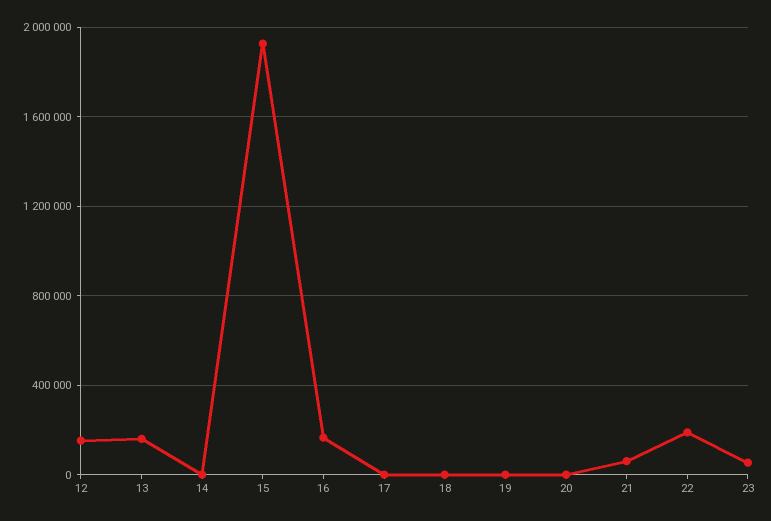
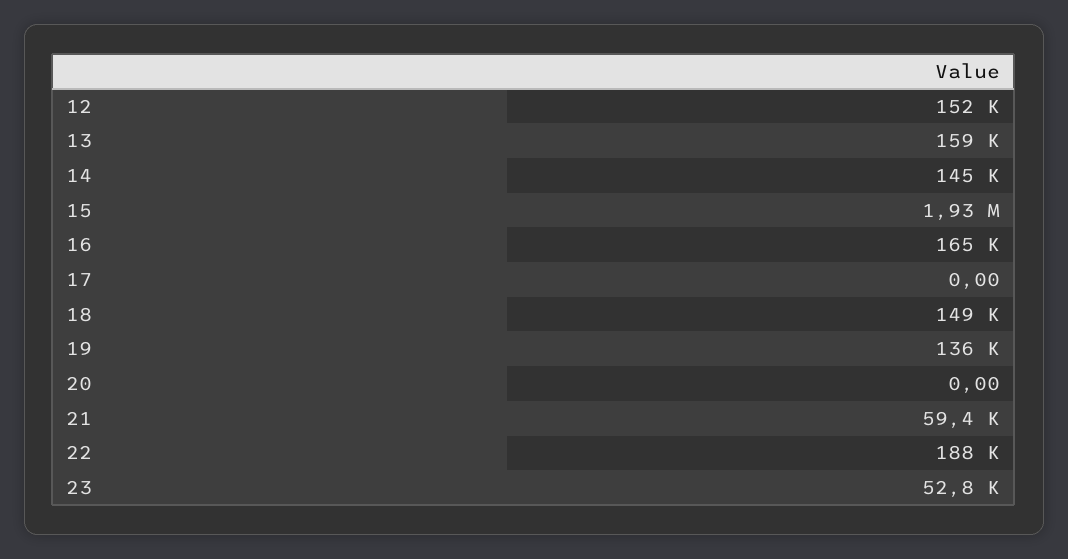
14: 0 -> 145000
18: 0 -> 149000
19: 0 -> 136000

